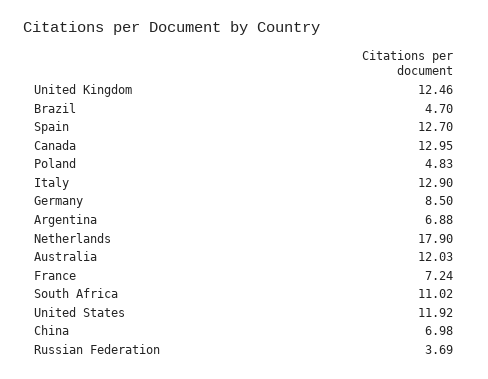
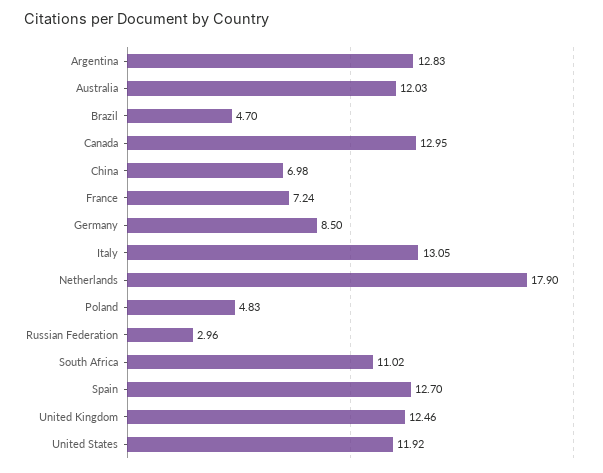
Italy: 12.9 -> 13.05
Argentina: 6.88 -> 12.83
Russian Federation: 3.69 -> 2.96

